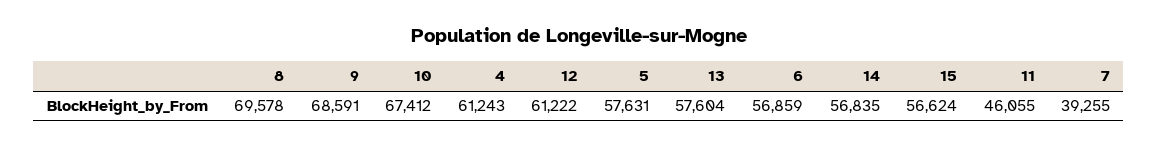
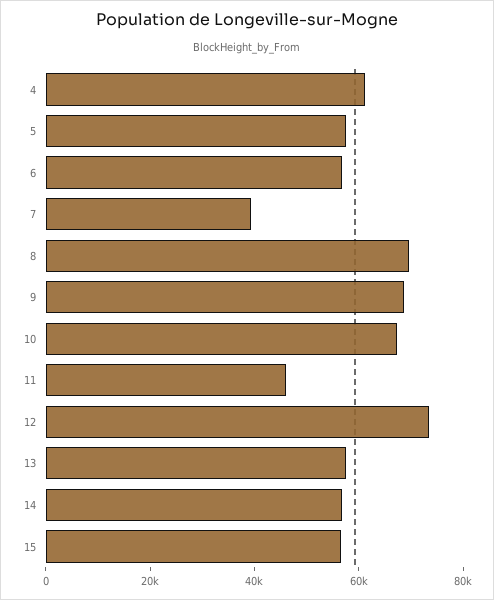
12: 61222 -> 75000

